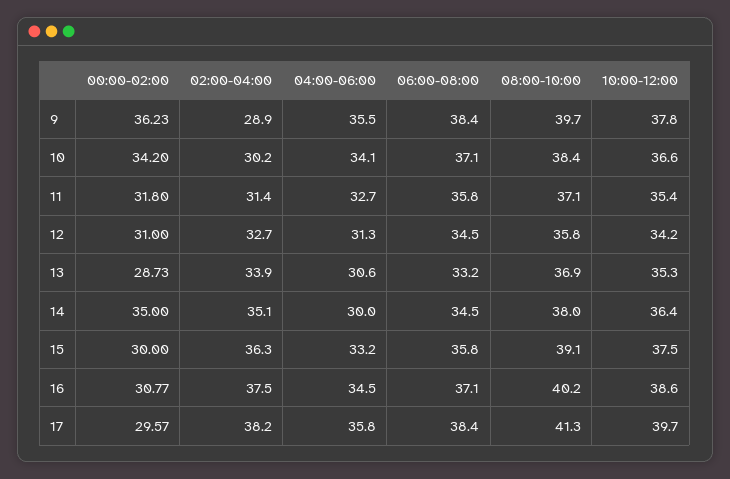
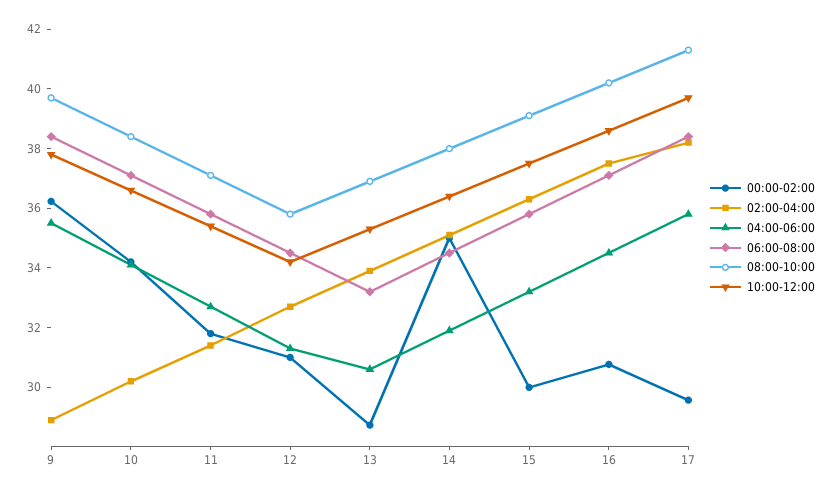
04:00-06:00, 14: 30 -> 32

